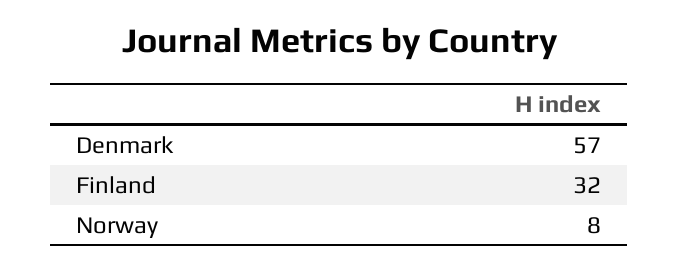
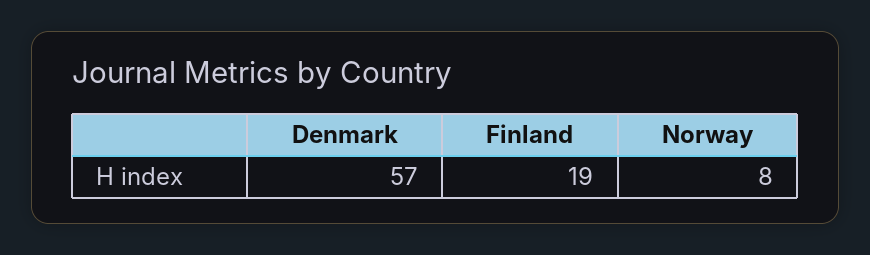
Finland: 32 -> 19

